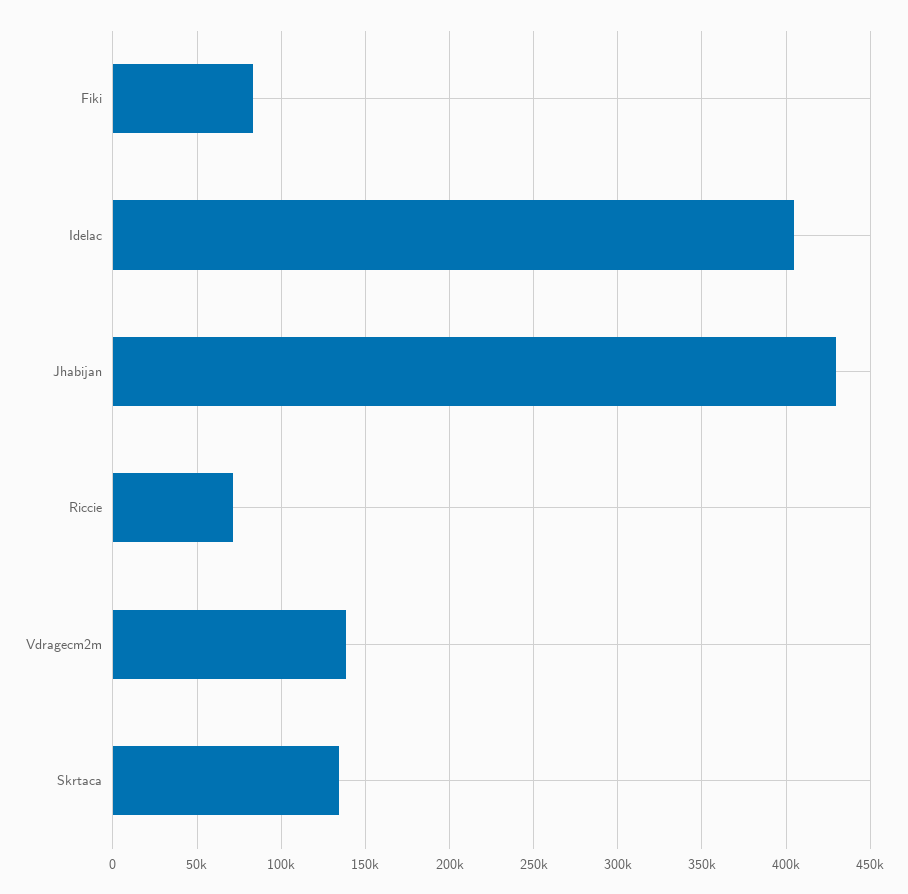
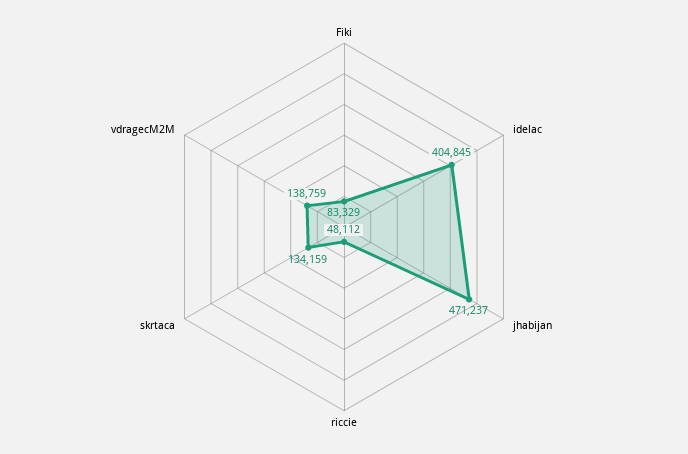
Jhabijan: 430000 -> 471237
Riccie: 70000 -> 48112

